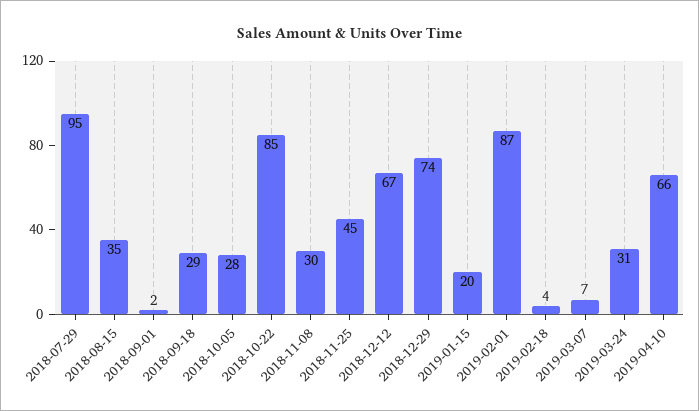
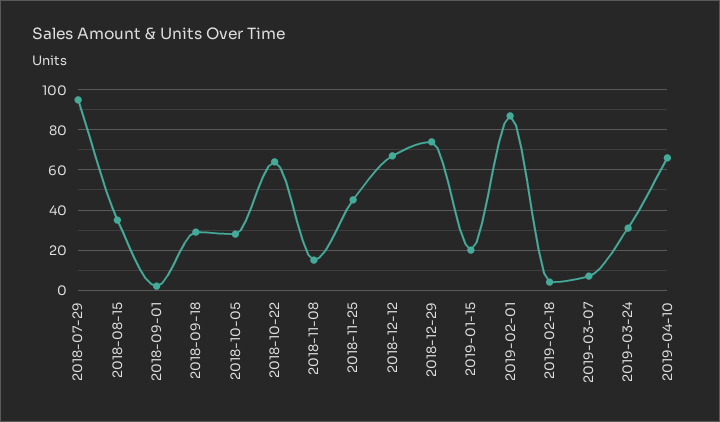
2018-10-22: 85 -> 65
2018-11-08: 30 -> 15

